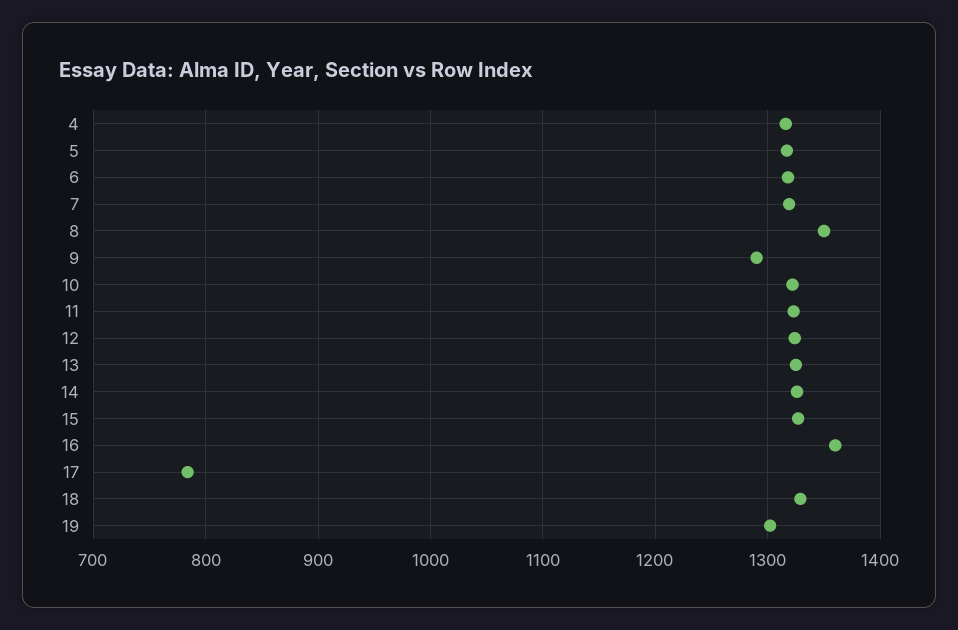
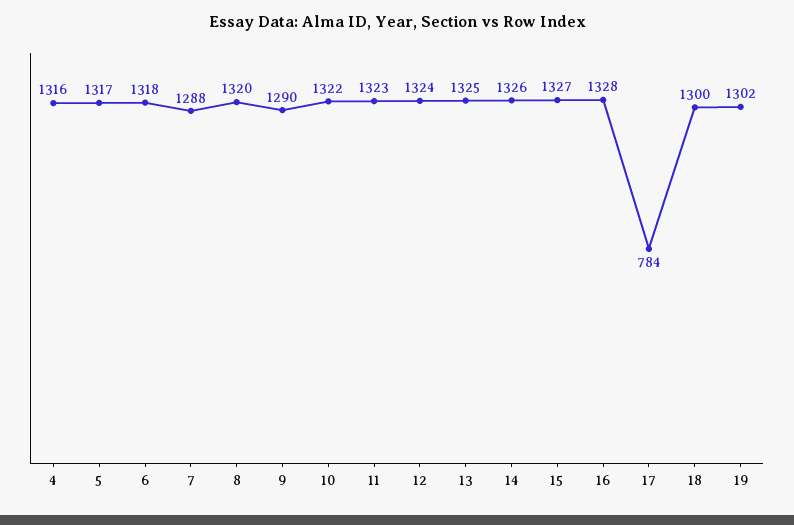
7: 1320 -> 1288
8: 1350 -> 1320
16: 1360 -> 1328
18: 1330 -> 1300

